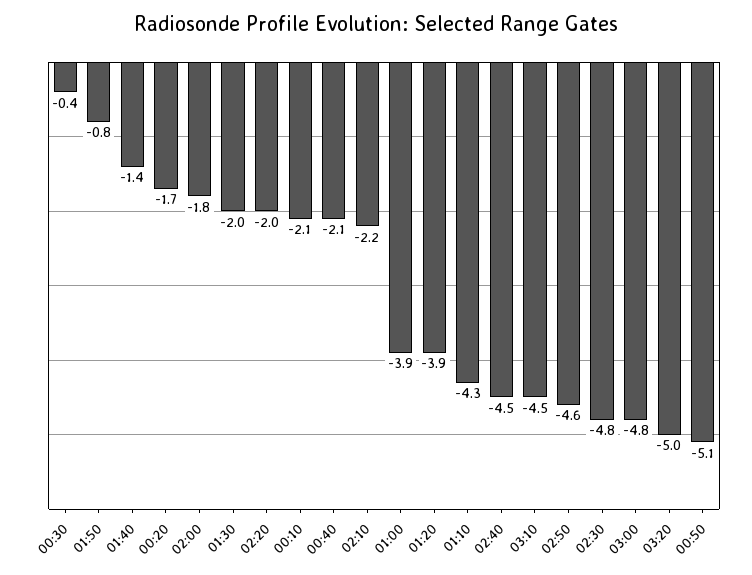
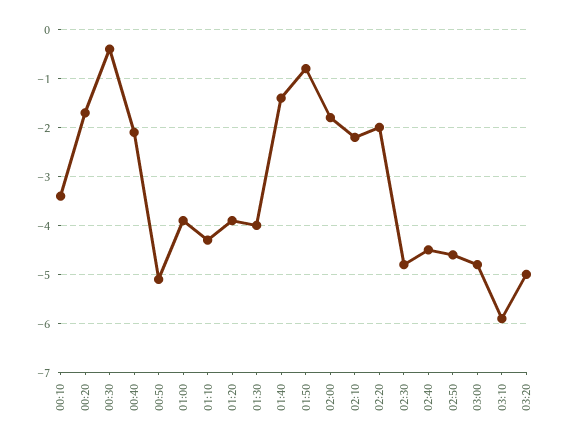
01:30: -2 -> -4
00:10: -2.1 -> -3.5
03:10: -4.5 -> -6

